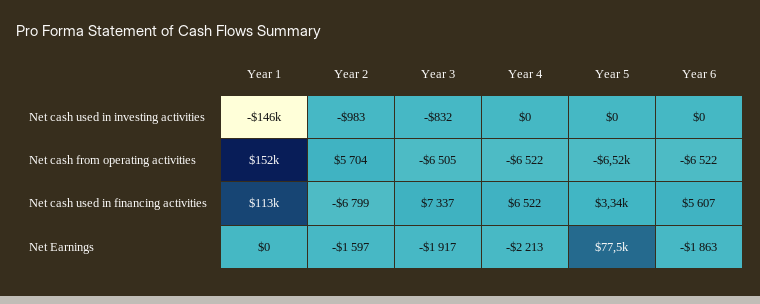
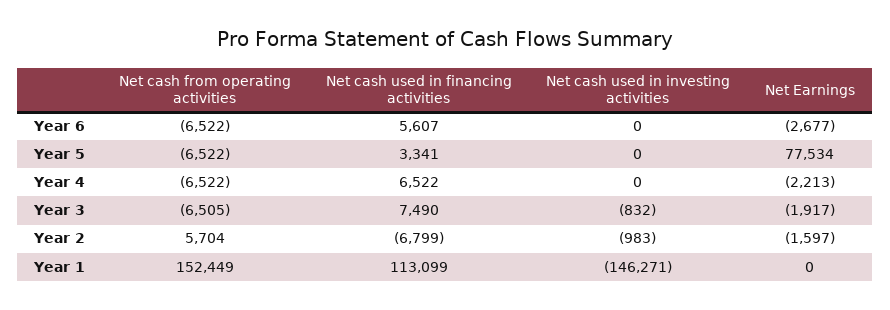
Year 3, Net cash used in financing activities: 7337 -> 7490
Year 6, Net Earnings: -1863 -> -2677

